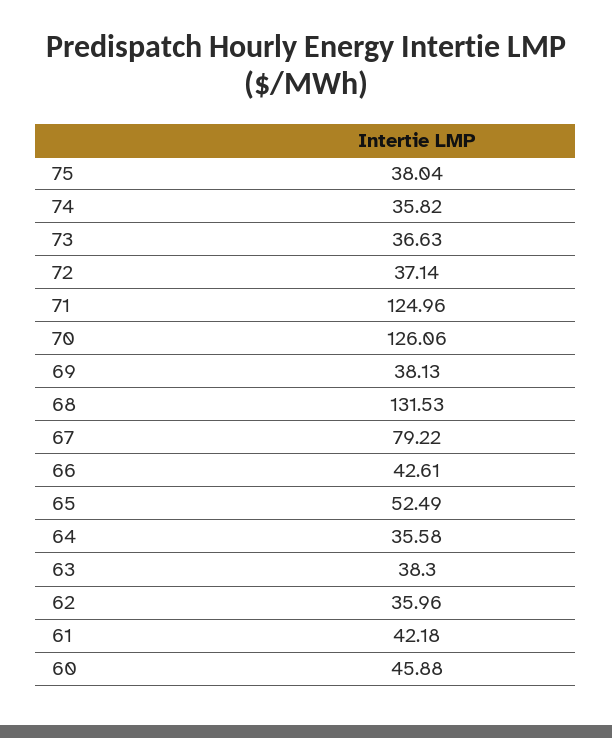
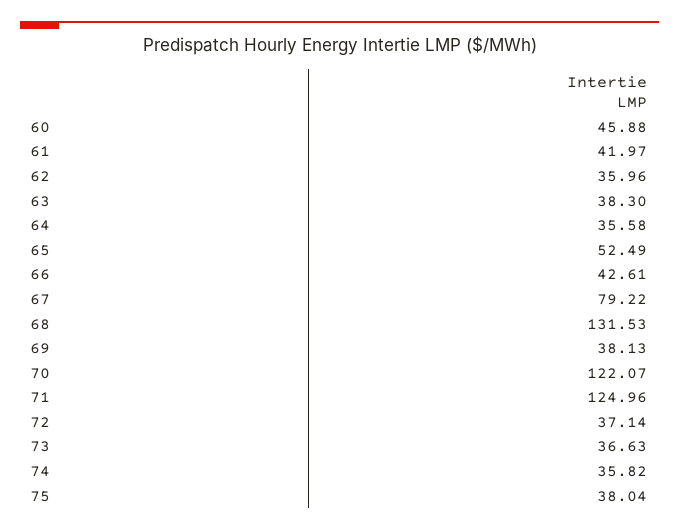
70: 126.06 -> 122.07
61: 42.18 -> 41.97

